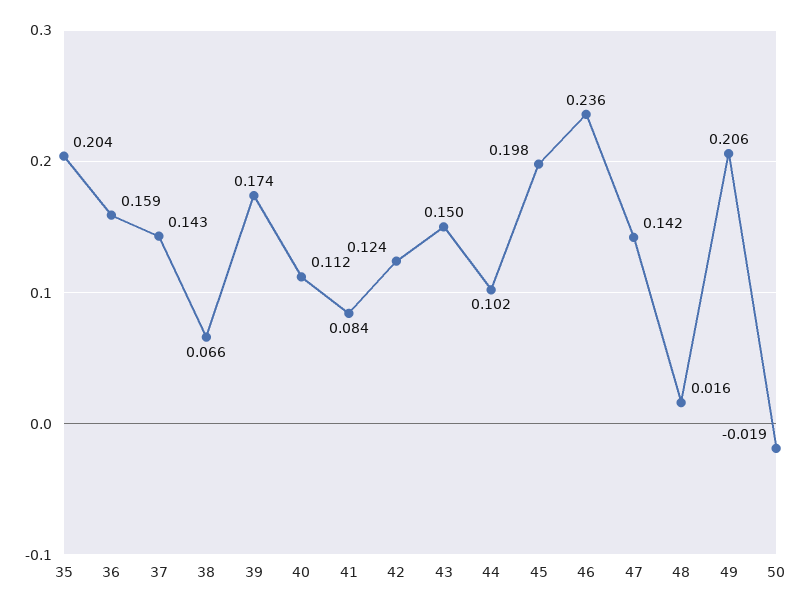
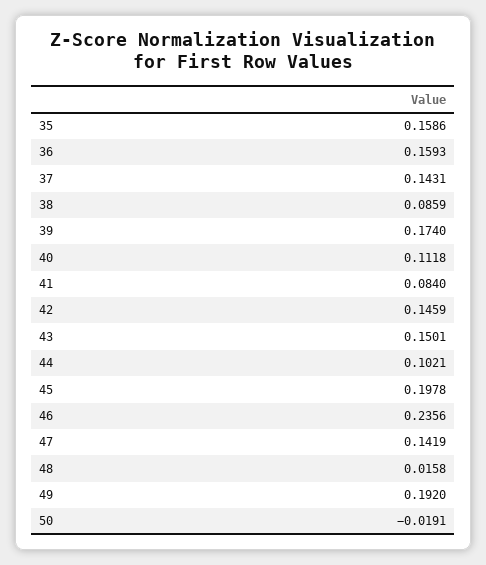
35: 0.204 -> 0.1586
38: 0.066 -> 0.0859
42: 0.124 -> 0.1459
49: 0.206 -> 0.192

